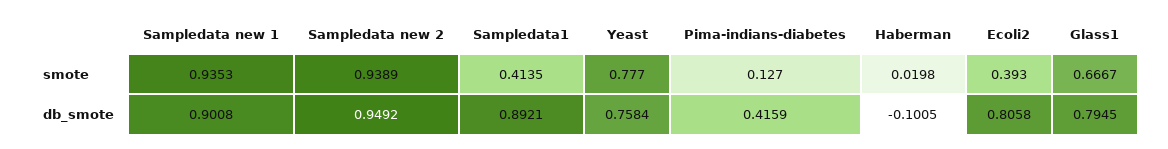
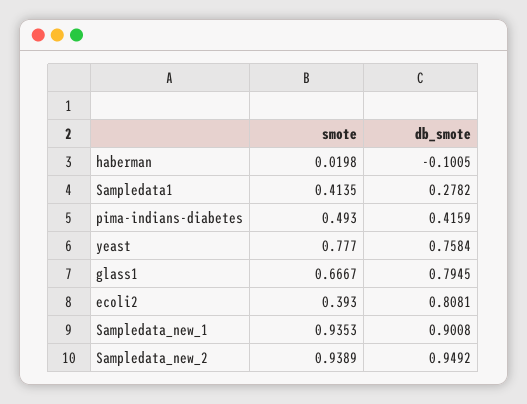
Pima-indians-diabetes, smote: 0.127 -> 0.493
Sampledata1, db_smote: 0.8921 -> 0.2782
Ecoli2, db_smote: 0.8058 -> 0.8081

